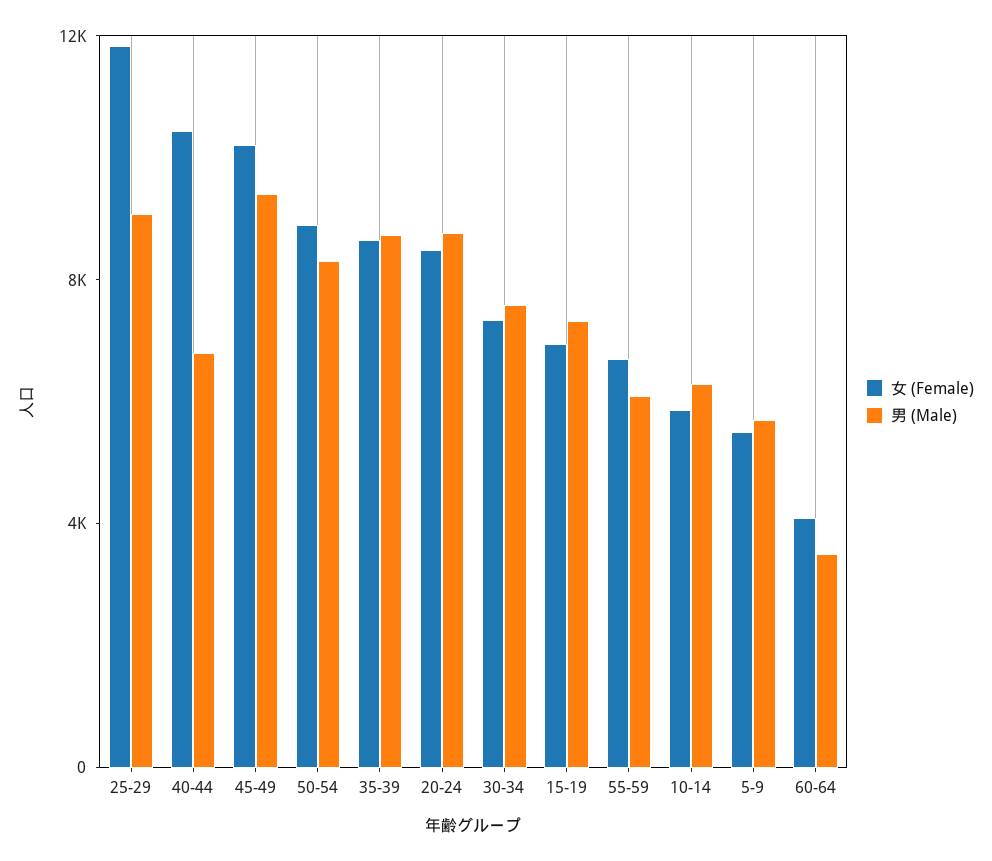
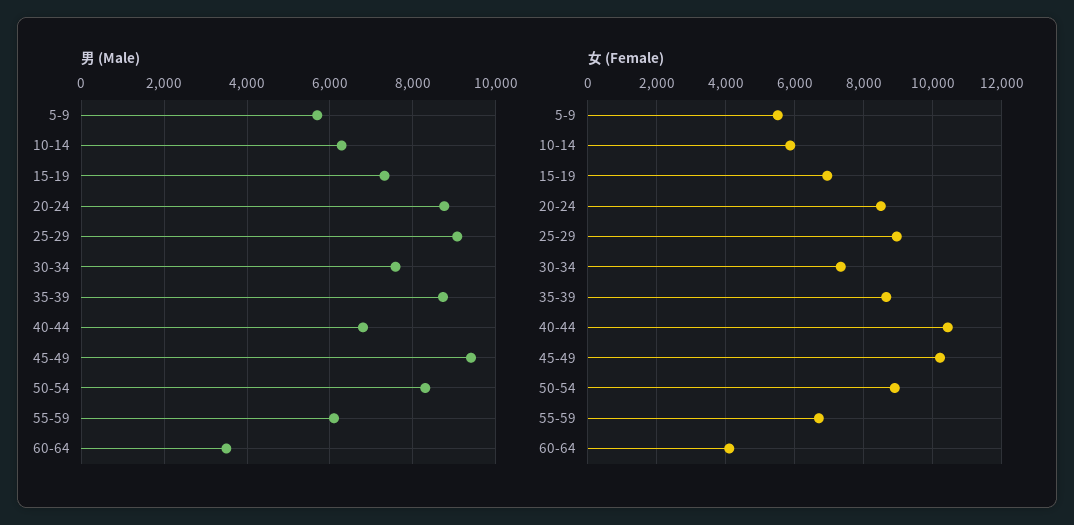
女 (Female), 25-29: 12000 -> 9000

